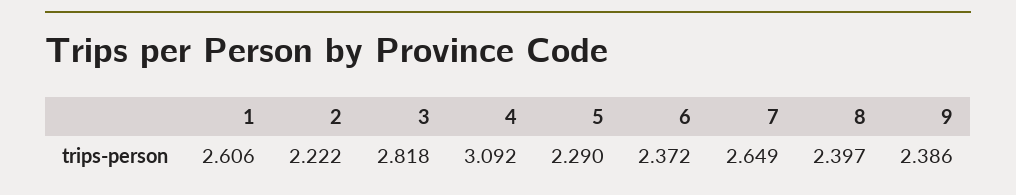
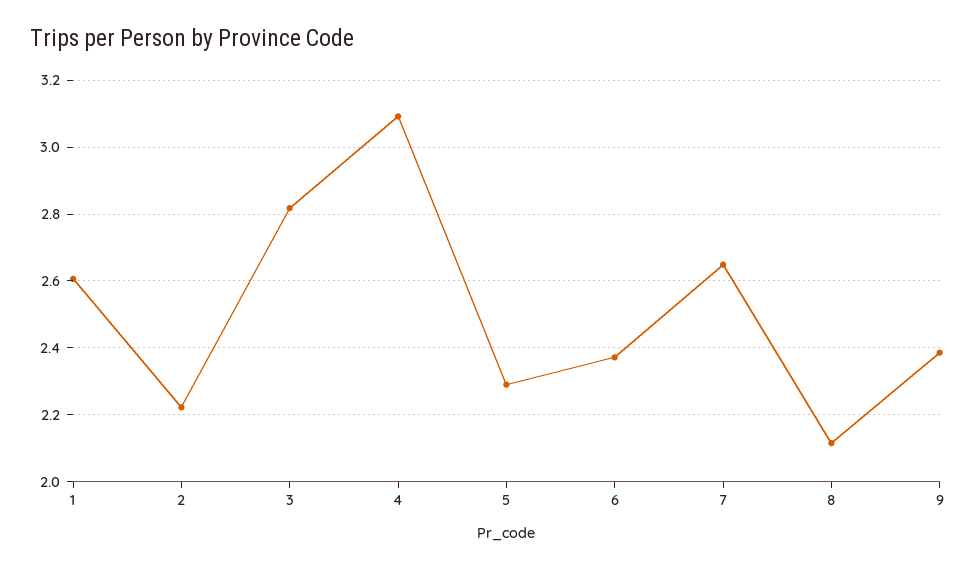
8: 2.397 -> 2.12

